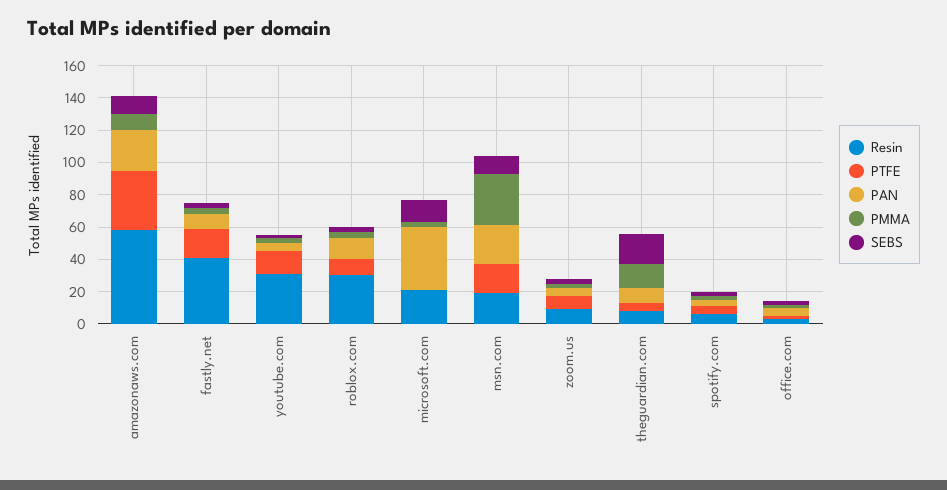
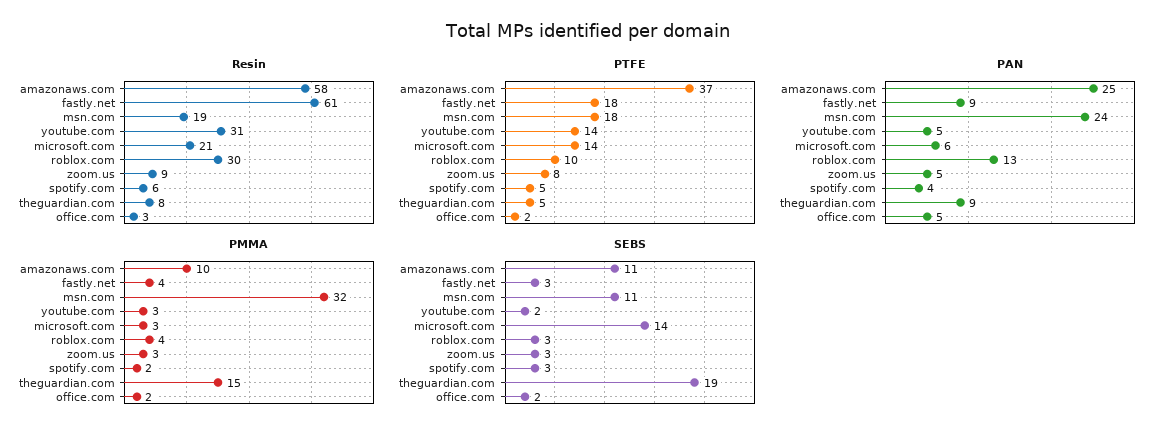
Resin, fastly.net: 40 -> 61
PTFE, microsoft.com: 0 -> 14
PAN, microsoft.com: 40 -> 6

